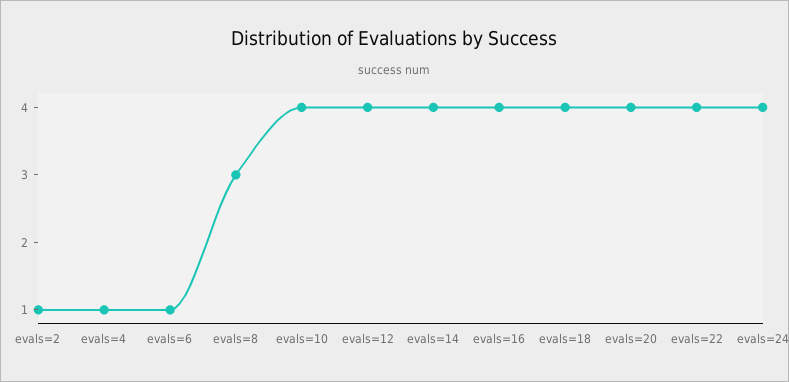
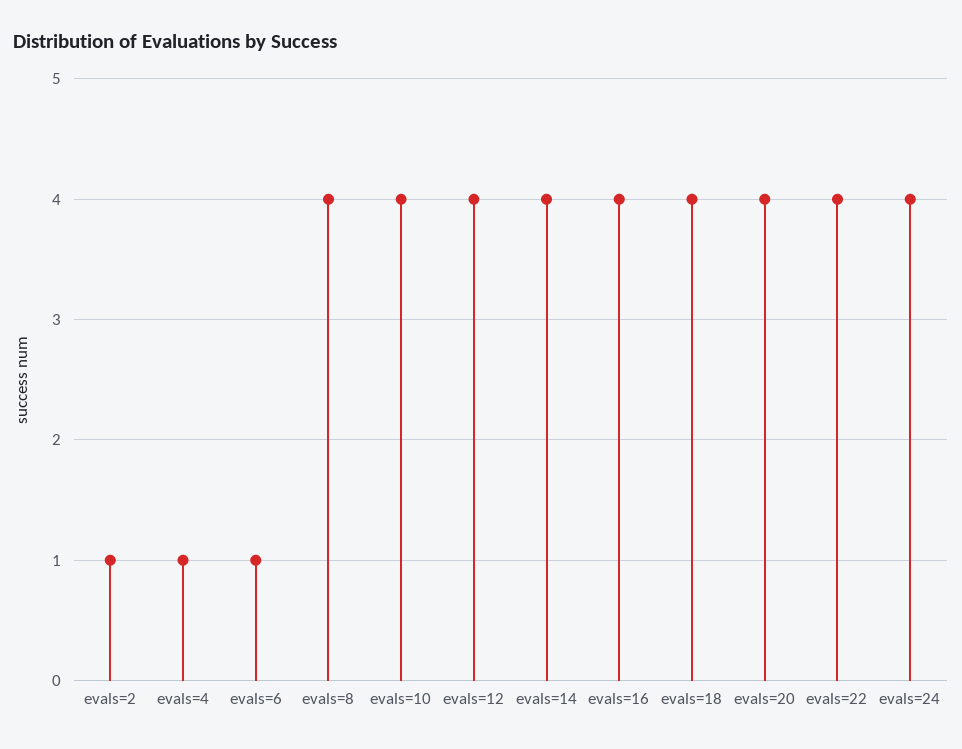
evals=8: 3 -> 4

